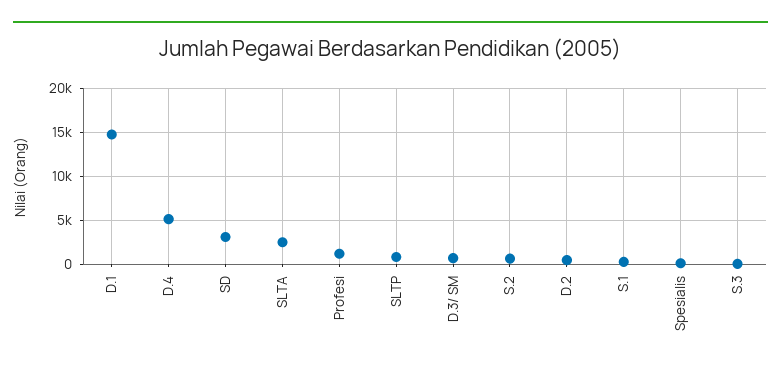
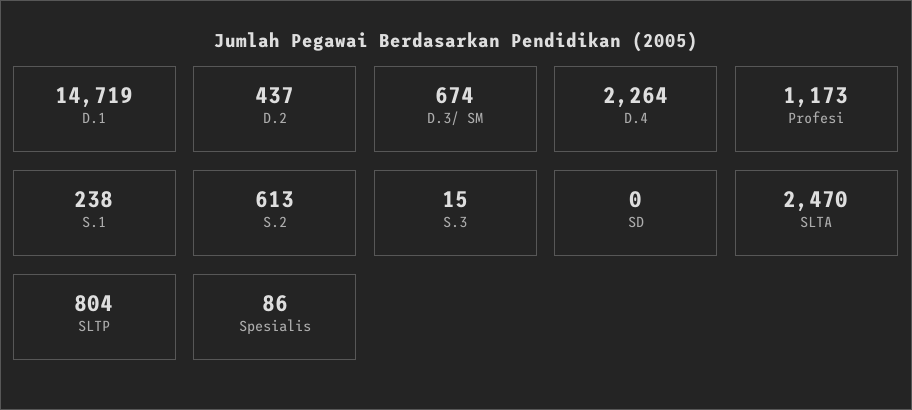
D.4: 5000 -> 2264
SD: 3000 -> 0

